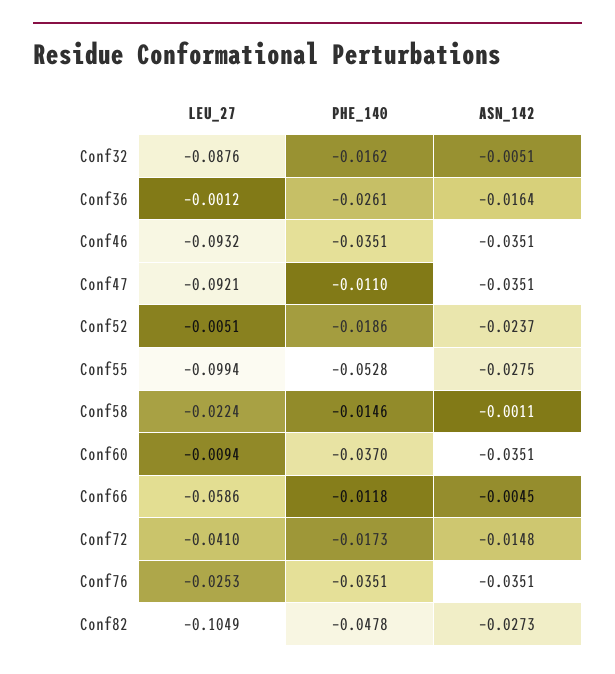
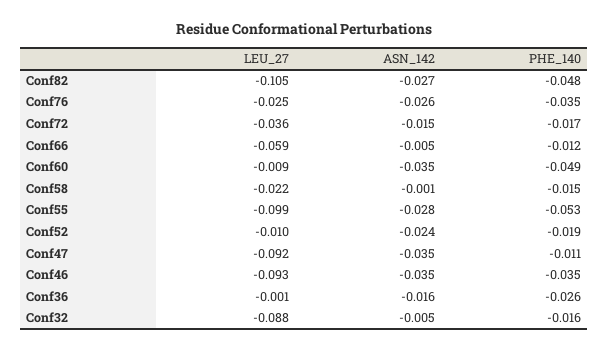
LEU_27, Conf52: -0.0051 -> -0.01
PHE_140, Conf60: -0.037 -> -0.049
LEU_27, Conf72: -0.041 -> -0.036
ASN_142, Conf76: -0.0351 -> -0.026

